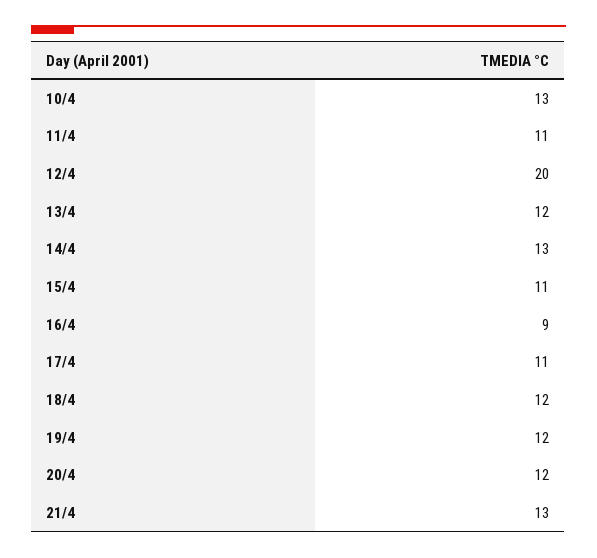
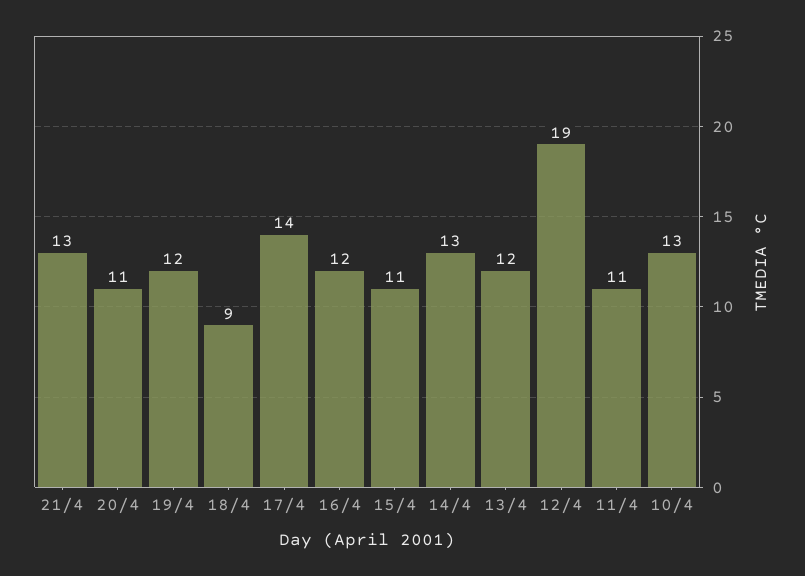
12/4: 20 -> 19
16/4: 9 -> 12
17/4: 11 -> 14
18/4: 12 -> 9
20/4: 12 -> 11

